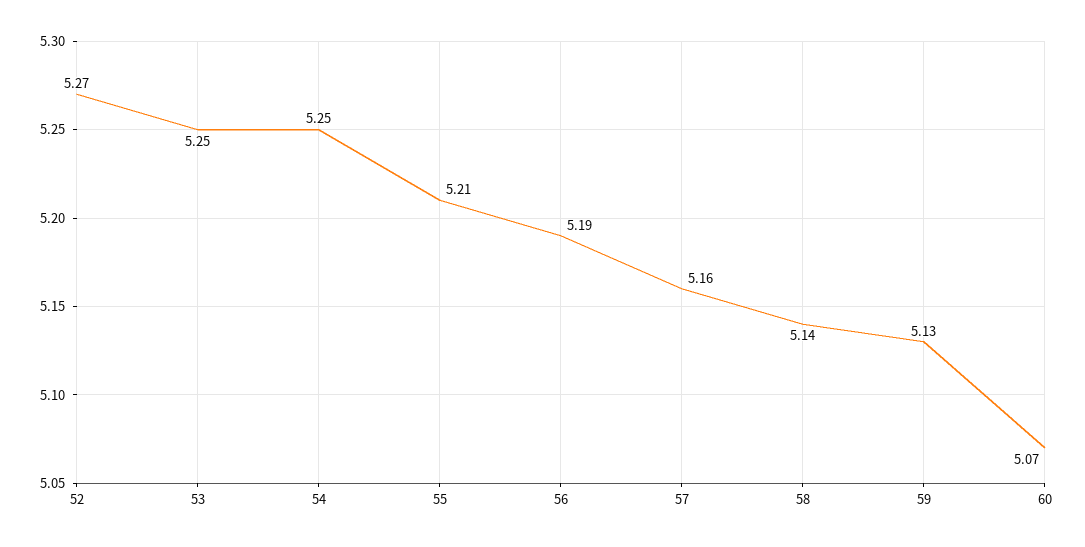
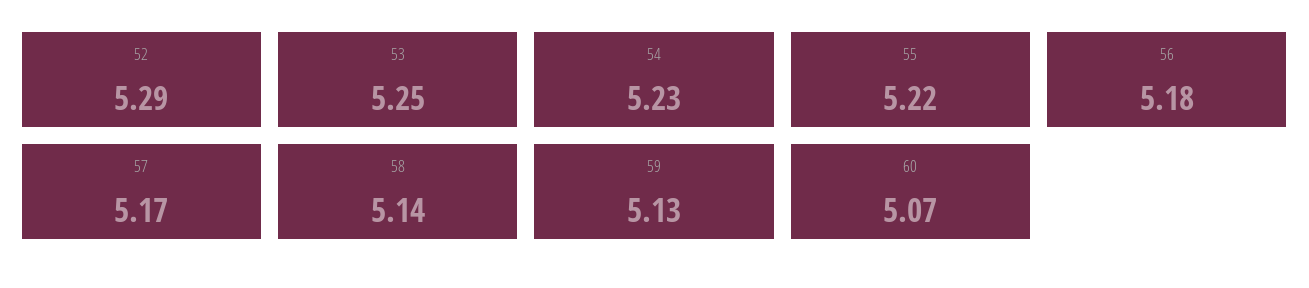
52: 5.27 -> 5.29
54: 5.25 -> 5.23
55: 5.21 -> 5.22
56: 5.19 -> 5.18
57: 5.16 -> 5.17

